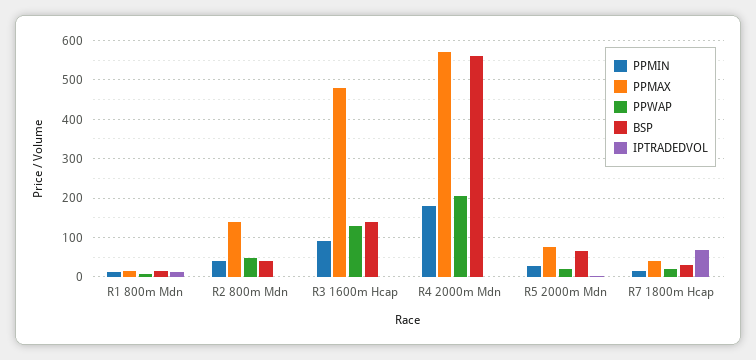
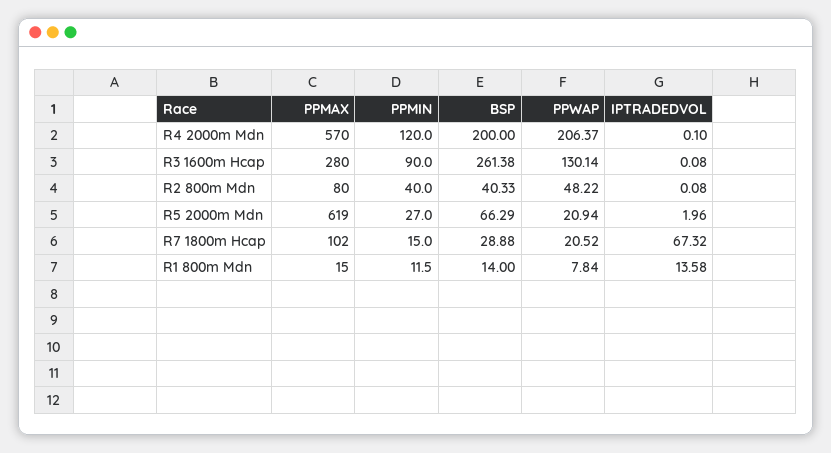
PPMAX, R2 800m Mdn: 140 -> 80
PPMAX, R3 1600m Hcap: 480 -> 280
BSP, R3 1600m Hcap: 140 -> 261.38
PPMIN, R4 2000m Mdn: 180 -> 120
BSP, R4 2000m Mdn: 560 -> 200
PPMAX, R5 2000m Mdn: 80 -> 619
PPMAX, R7 1800m Hcap: 40 -> 102

